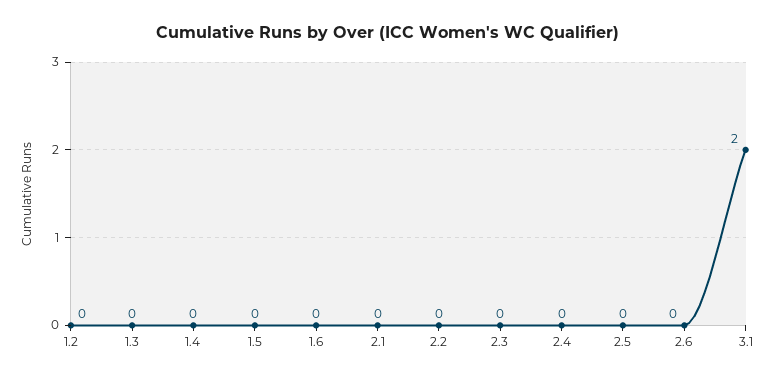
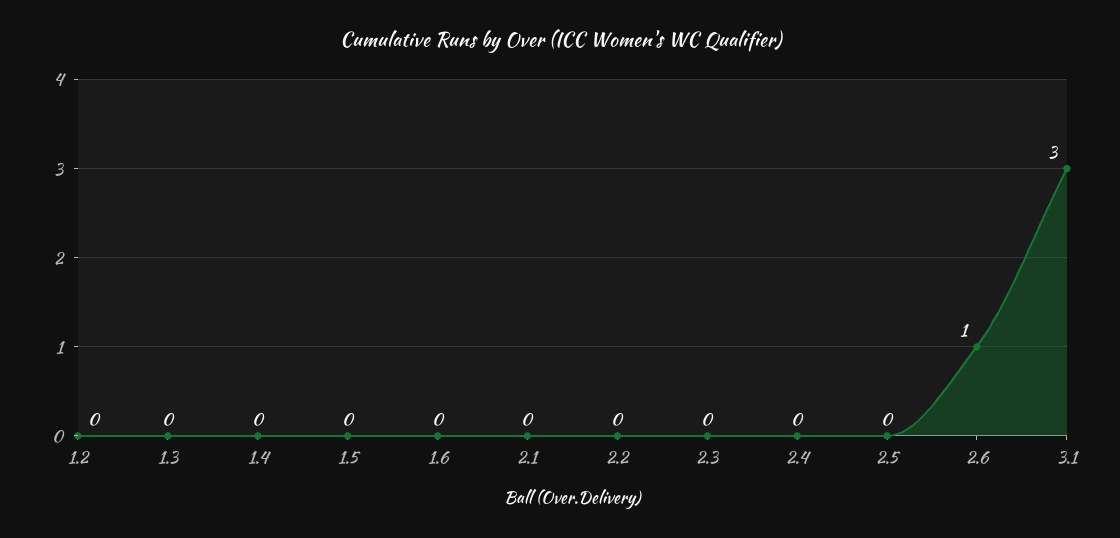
2.6: 0 -> 1
3.1: 2 -> 3

